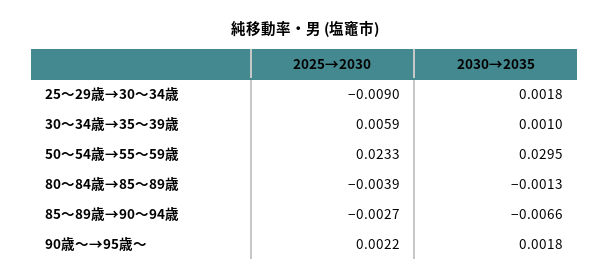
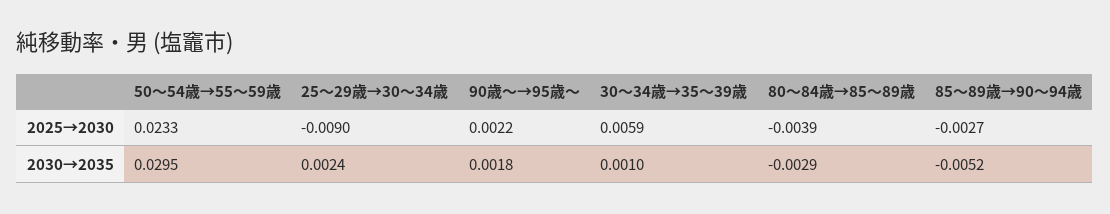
2030→2035, 25～29歳→30～34歳: 0.0018 -> 0.0024
2030→2035, 80～84歳→85～89歳: -0.0013 -> -0.0029
2030→2035, 85～89歳→90～94歳: -0.0066 -> -0.0052

